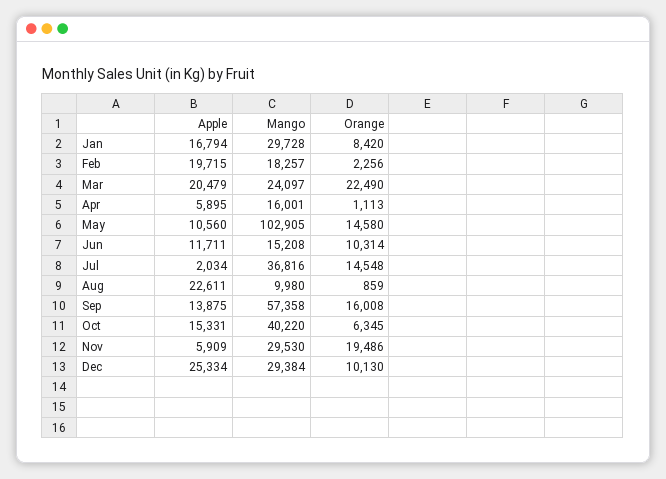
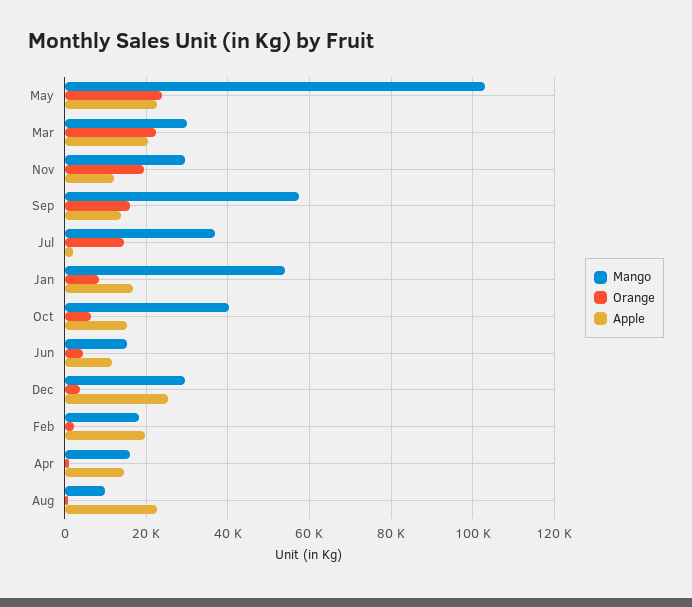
Mango, Jan: 29728 -> 54000
Mango, Mar: 24097 -> 30000
Apple, Apr: 5895 -> 14000
Apple, May: 10560 -> 22000
Orange, May: 14580 -> 24000
Orange, Jun: 10314 -> 4000
Apple, Nov: 5909 -> 12000
Orange, Dec: 10130 -> 4000

